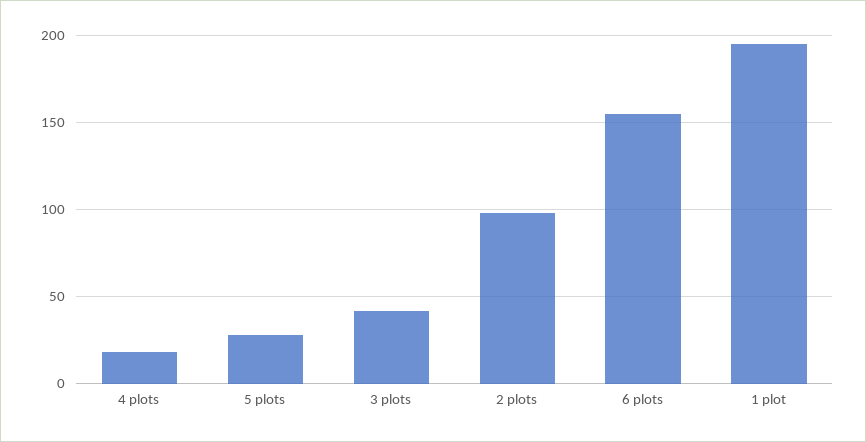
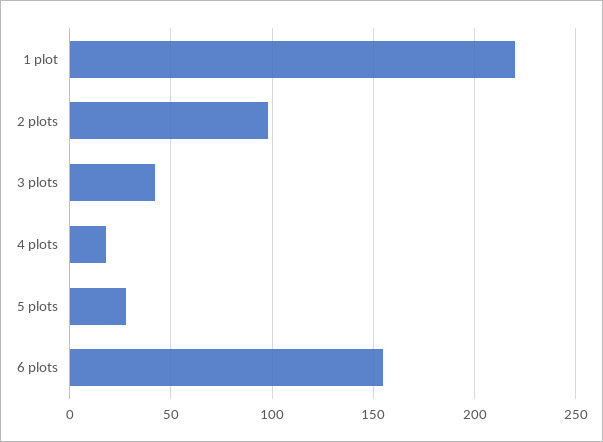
1 plot: 195 -> 220

